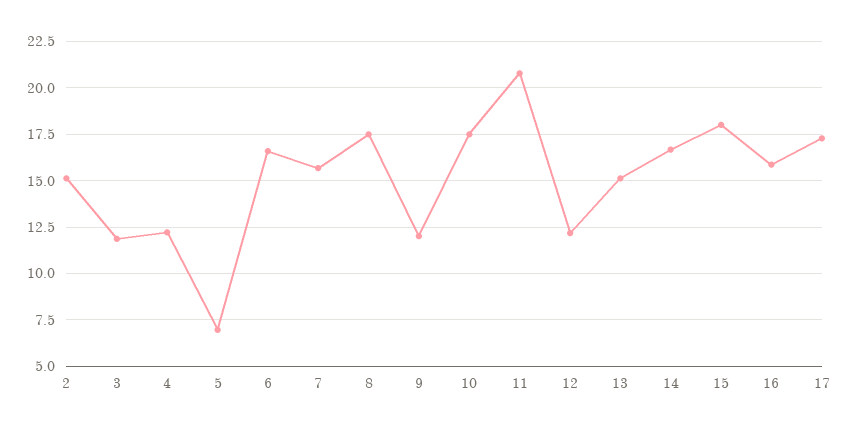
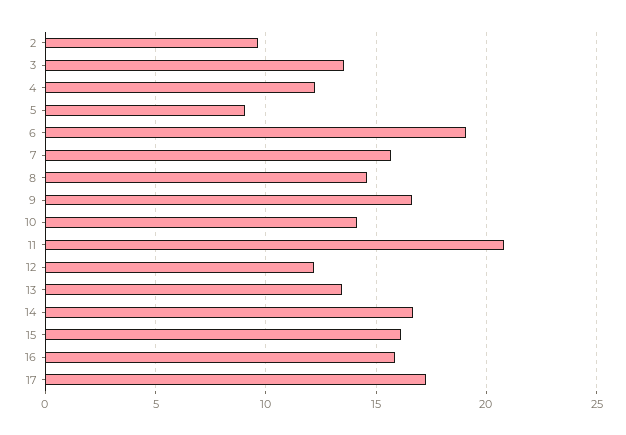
2: 15 -> 9.5
3: 12 -> 13.5
5: 7 -> 9
6: 16.5 -> 19
8: 17.5 -> 14.5
9: 12 -> 16.5
10: 17.5 -> 14
13: 15 -> 13.5
15: 18 -> 16

